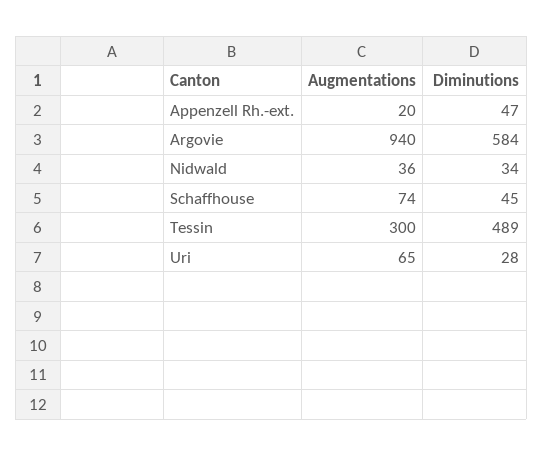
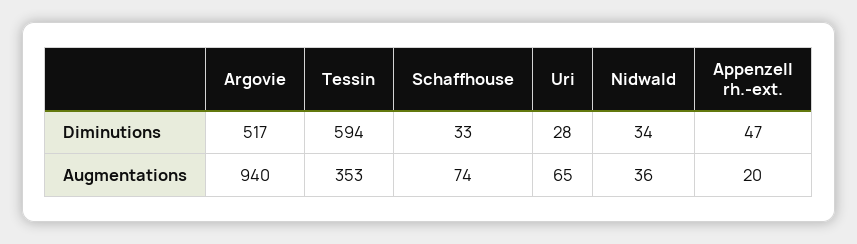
Diminutions, Argovie: 584 -> 517
Diminutions, Schaffhouse: 45 -> 33
Augmentations, Tessin: 300 -> 353
Diminutions, Tessin: 489 -> 594

